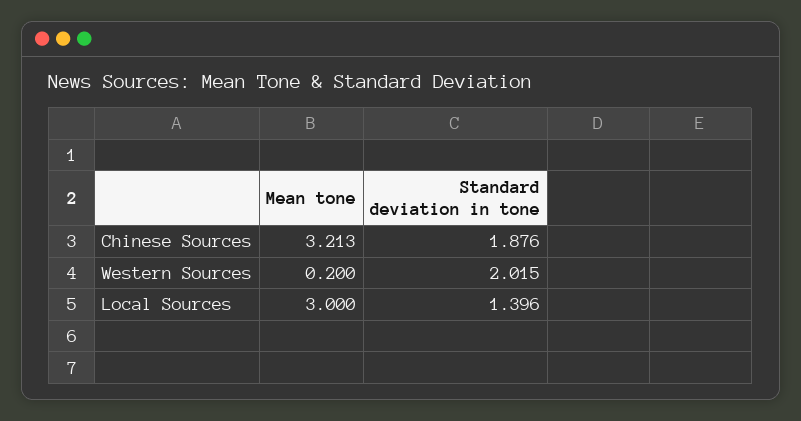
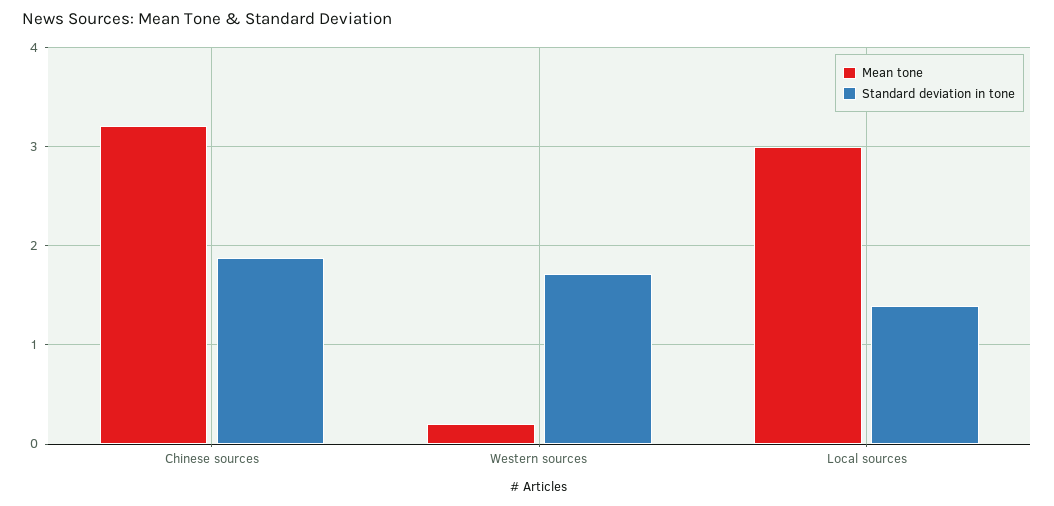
Standard deviation in tone, Western Sources: 2.015 -> 1.7

